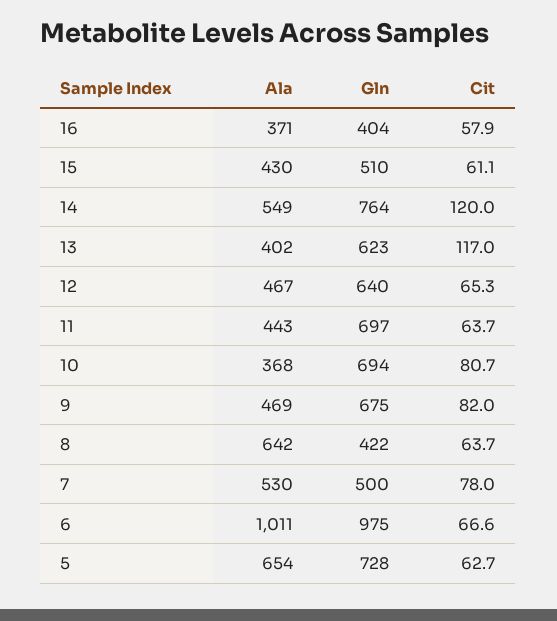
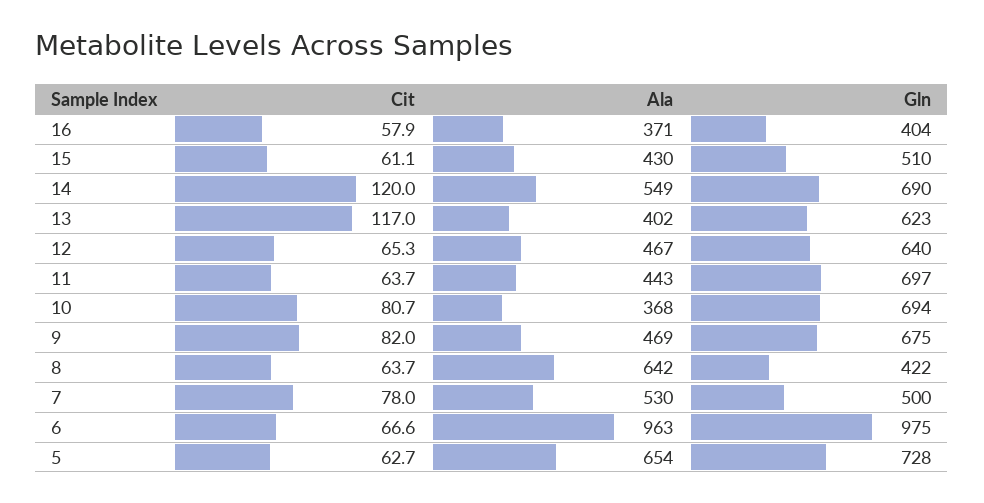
Gln, 14: 764 -> 690
Ala, 6: 1011 -> 963

